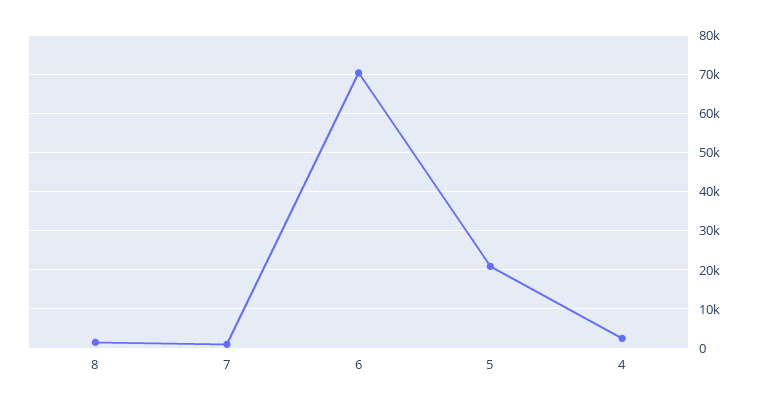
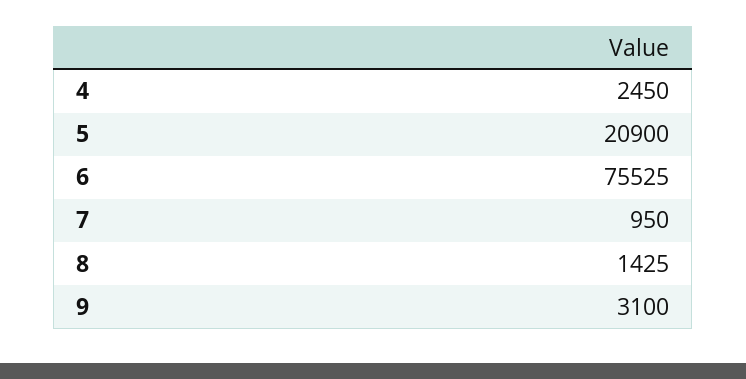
6: 70000 -> 75525
9: none -> 3100

